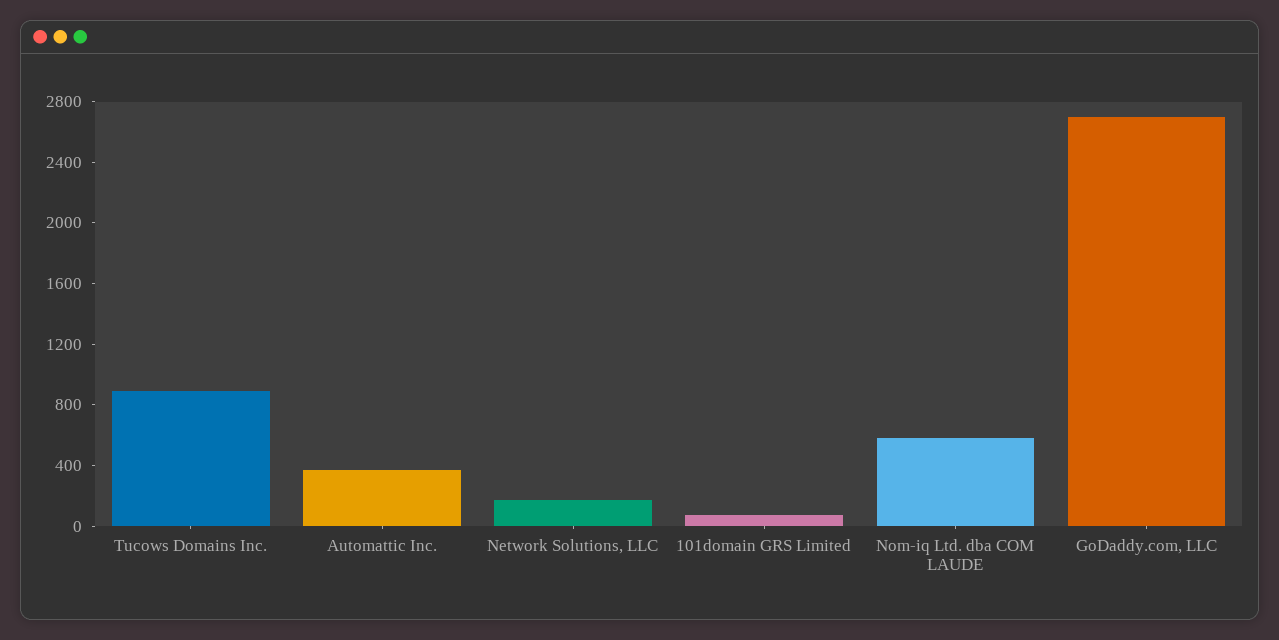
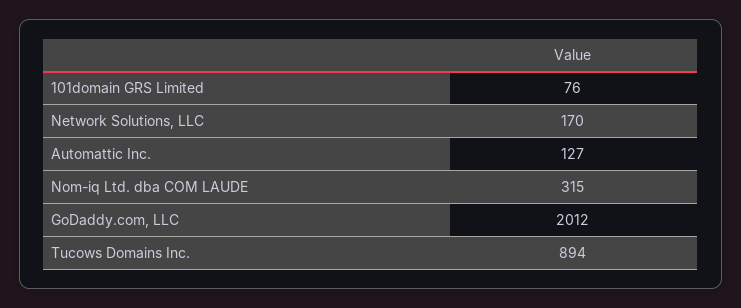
Automattic Inc.: 400 -> 127
Nom-iq Ltd. dba COM LAUDE: 600 -> 315
GoDaddy.com, LLC: 2700 -> 2012

